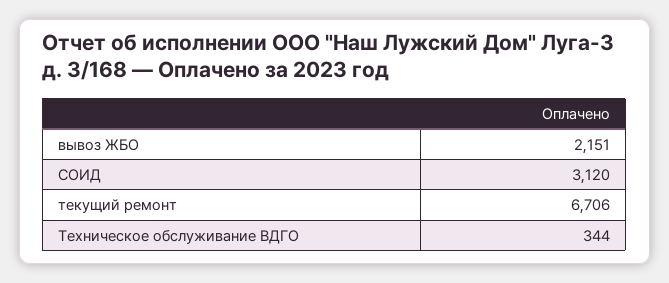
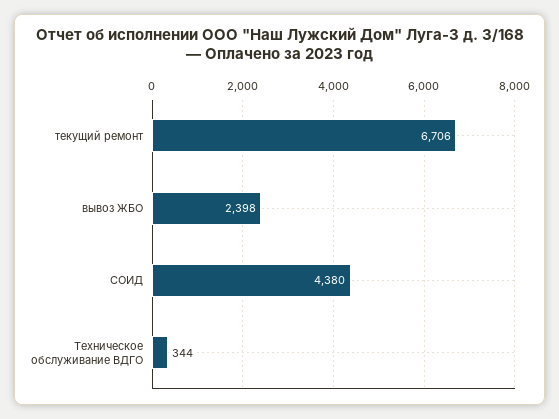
вывоз ЖБО: 2151 -> 2398
СОИД: 3120 -> 4380

